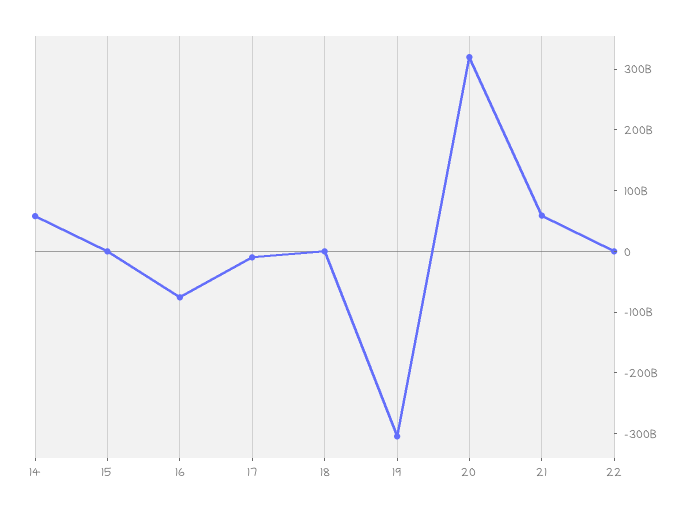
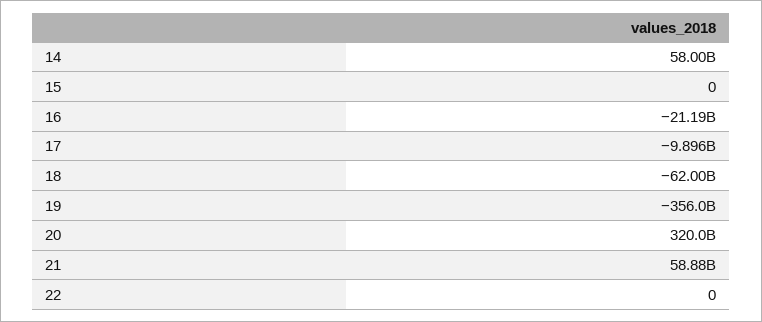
16: -80000000000 -> -21190000000
18: 0 -> -62000000000
19: -300000000000 -> -356000000000

